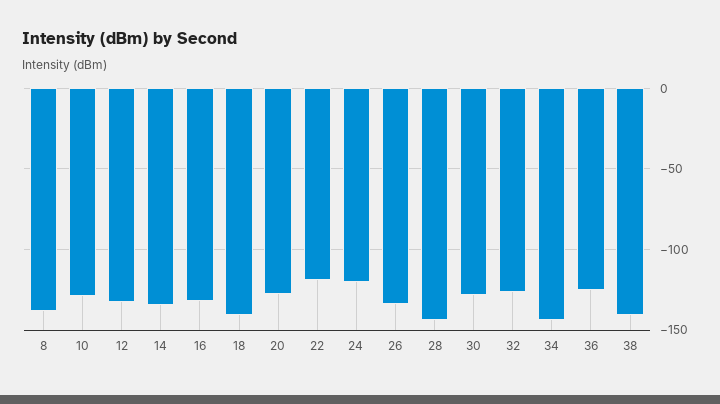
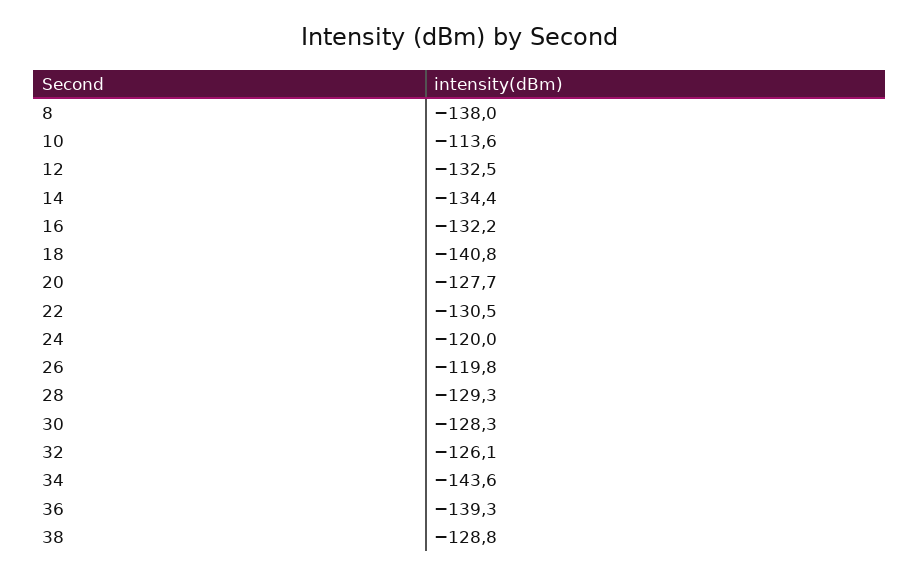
10: -130 -> -113.6
22: -120 -> -130.5
26: -135 -> -119.8
28: -145 -> -129.3
36: -125 -> -139.3
38: -140 -> -128.8

